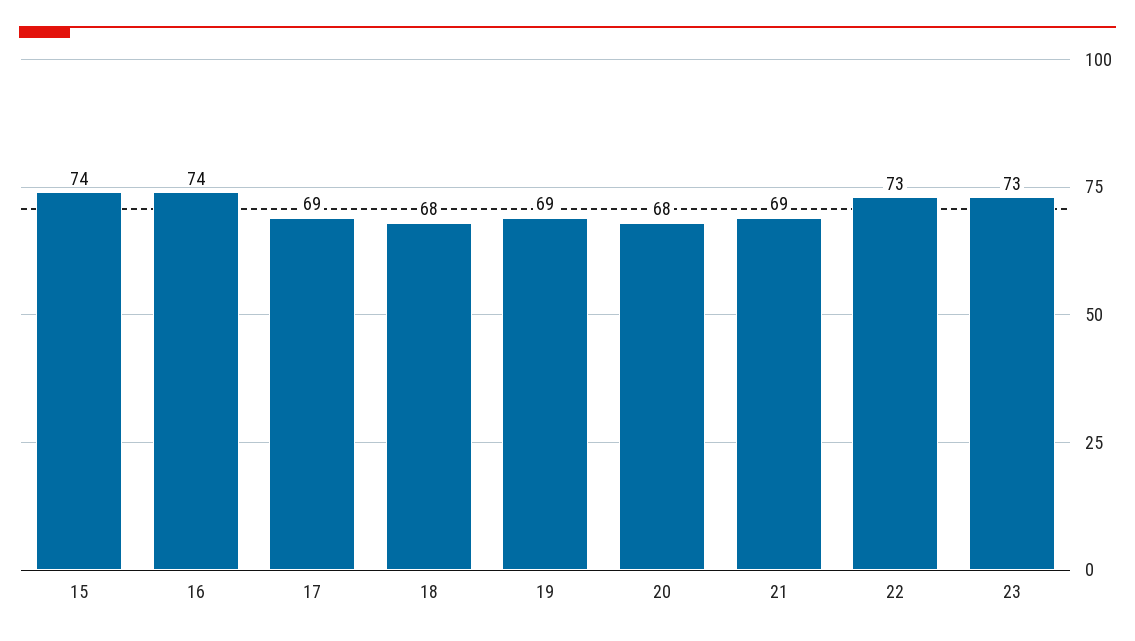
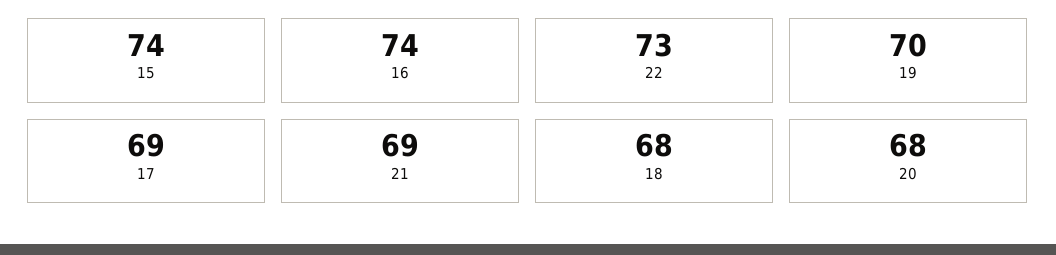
19: 69 -> 70
23: 73 -> none

